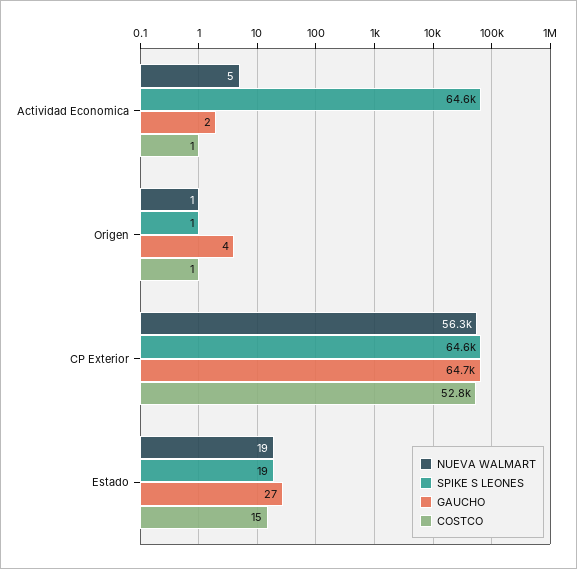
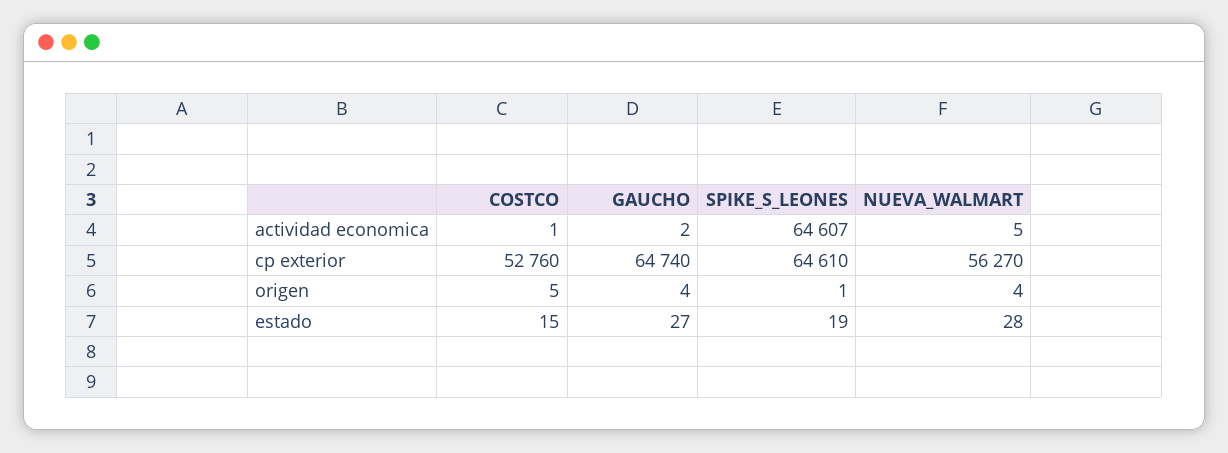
NUEVA WALMART, Origen: 1 -> 4
COSTCO, Origen: 1 -> 5
NUEVA WALMART, Estado: 19 -> 28

